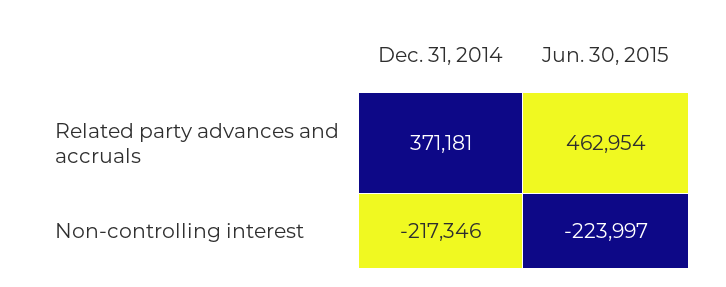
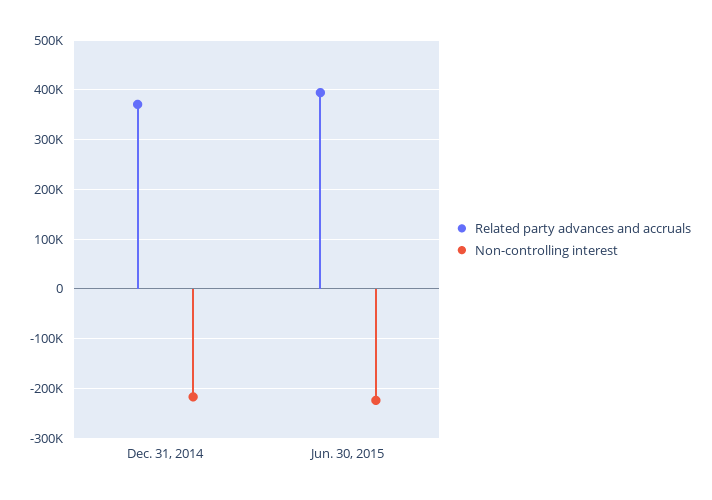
Related party advances and accruals, Jun. 30, 2015: 462954 -> 400000

